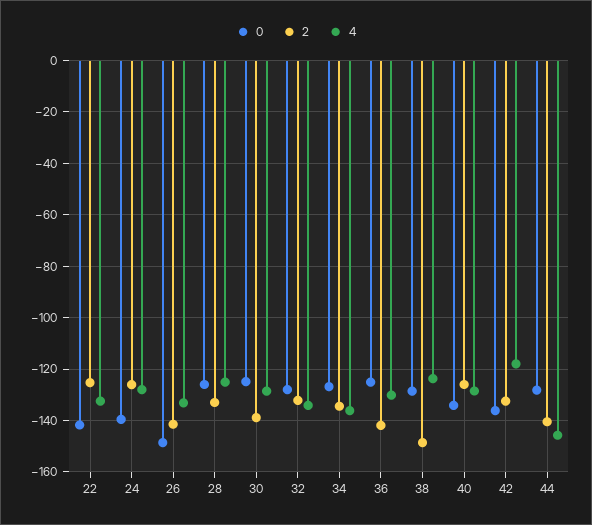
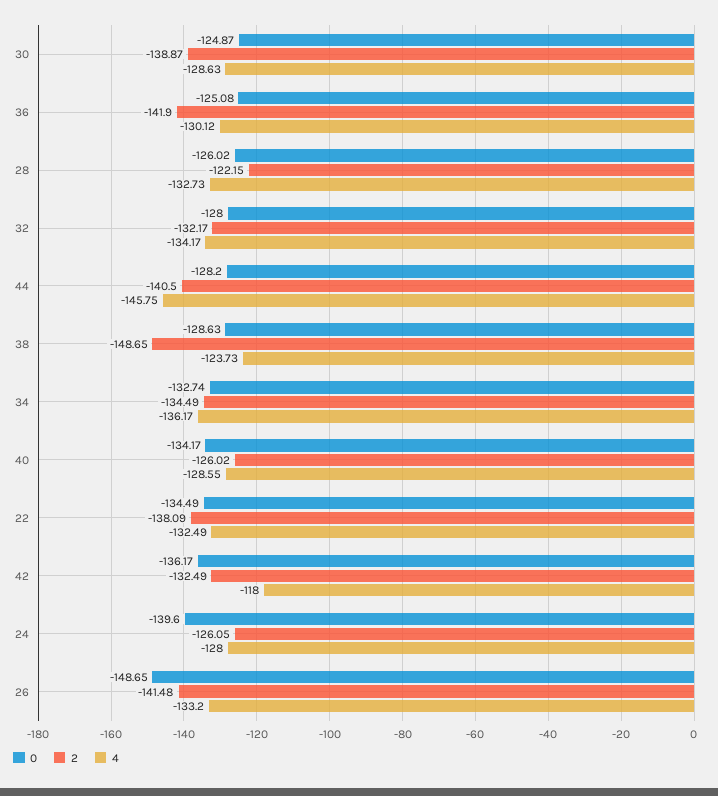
0, 22: -142.5 -> -134.49
2, 22: -125 -> -138.09
2, 28: -132.5 -> -122.15
4, 28: -125 -> -132.73
0, 34: -127.5 -> -132.74

